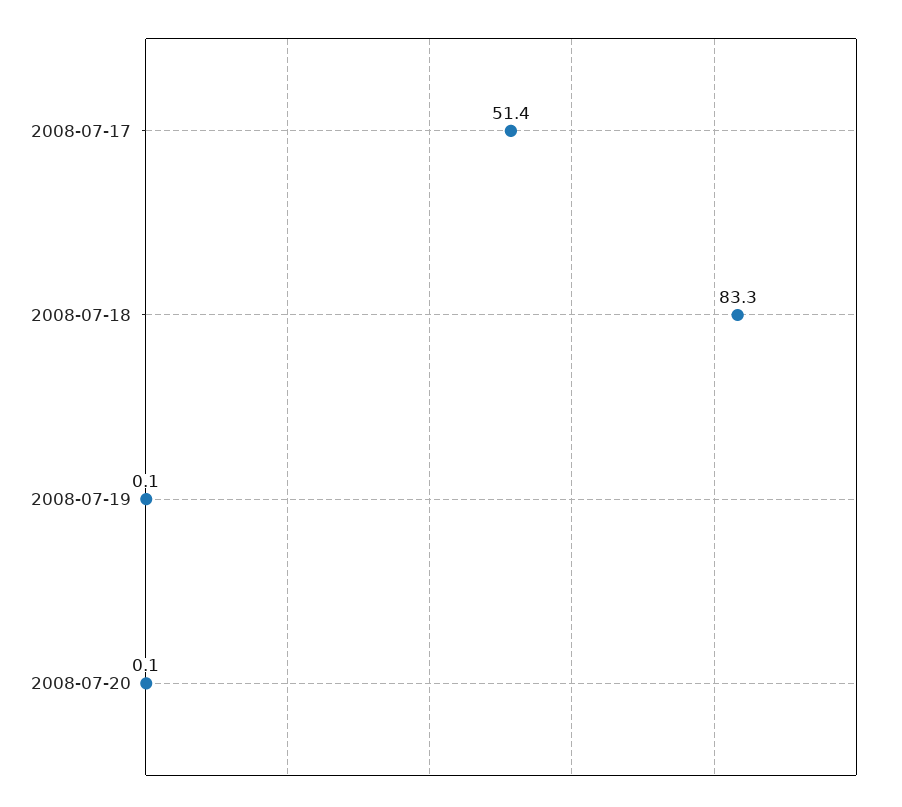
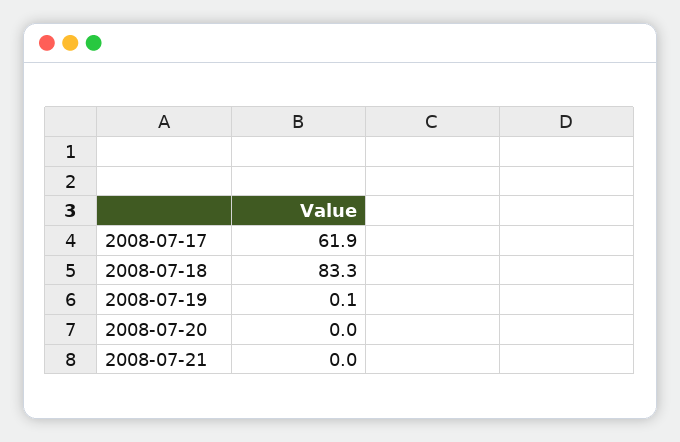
2008-07-17: 51.4 -> 61.9
2008-07-20: 0.1 -> 0
2008-07-21: none -> 0

